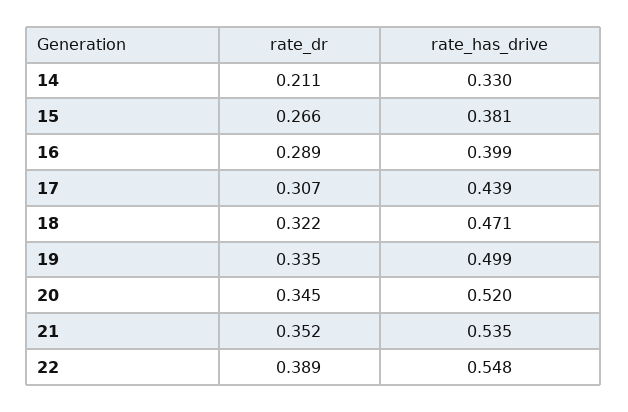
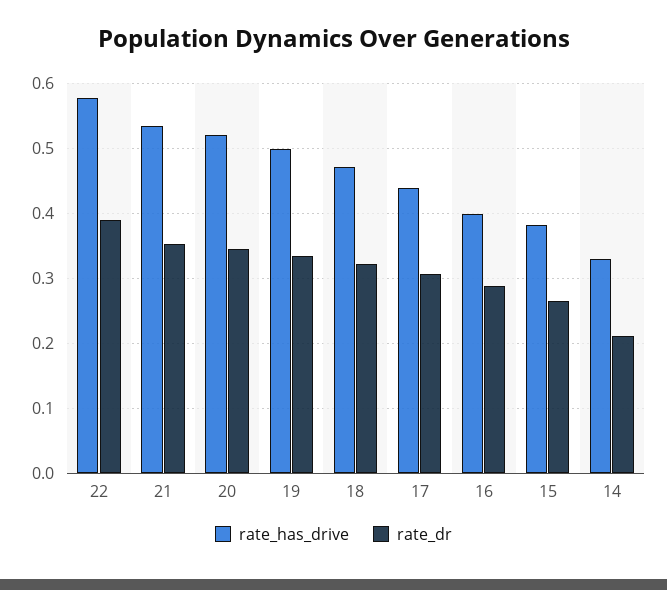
rate_has_drive, 22: 0.548 -> 0.58

